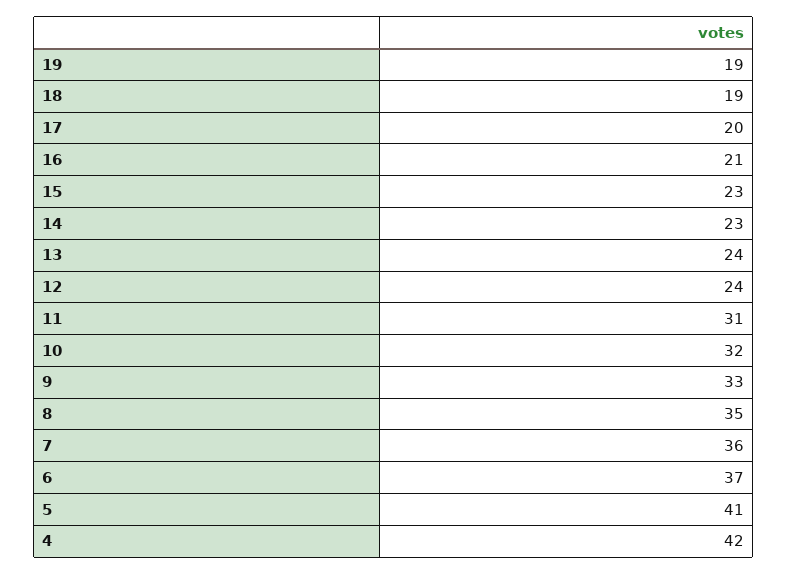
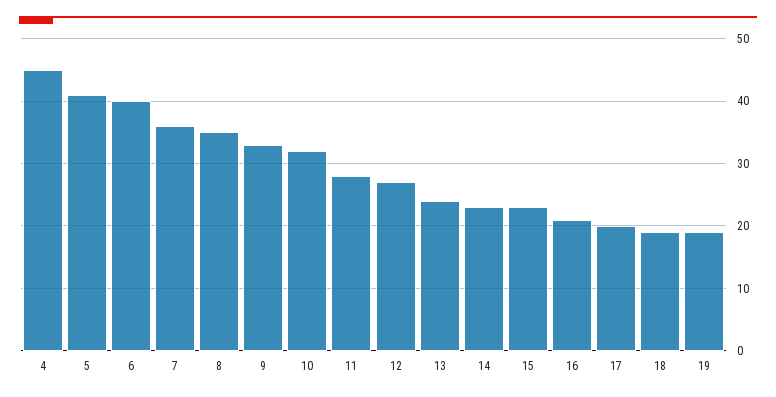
12: 24 -> 27
11: 31 -> 28
6: 37 -> 40
4: 42 -> 45

